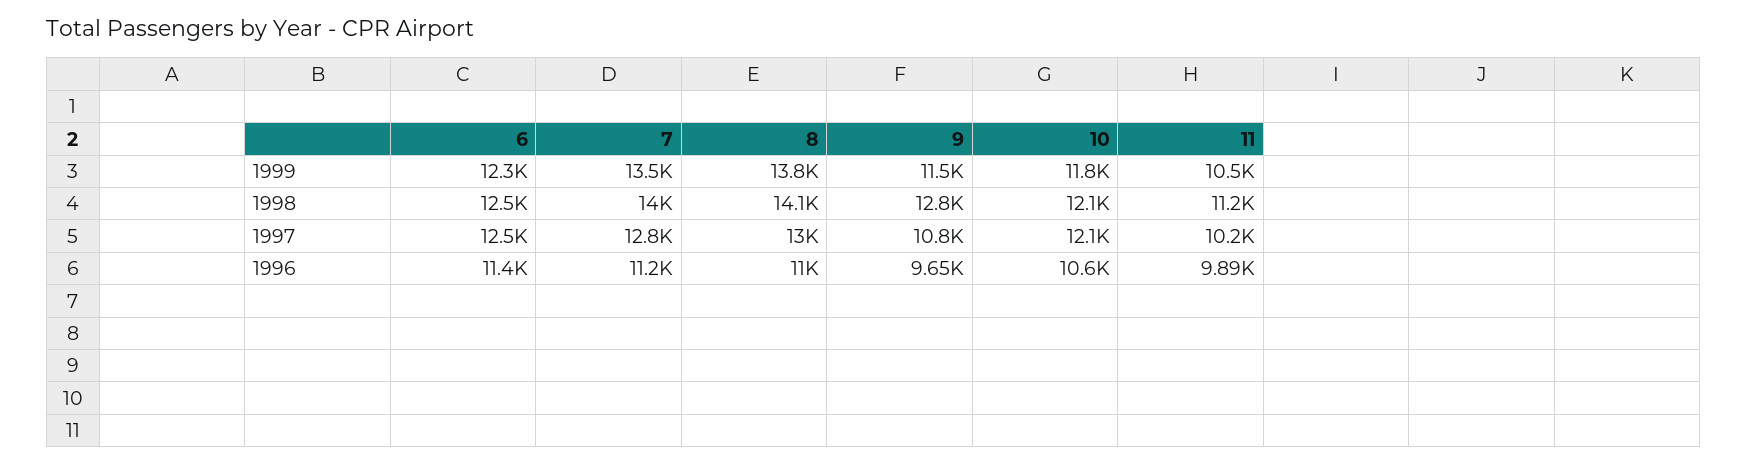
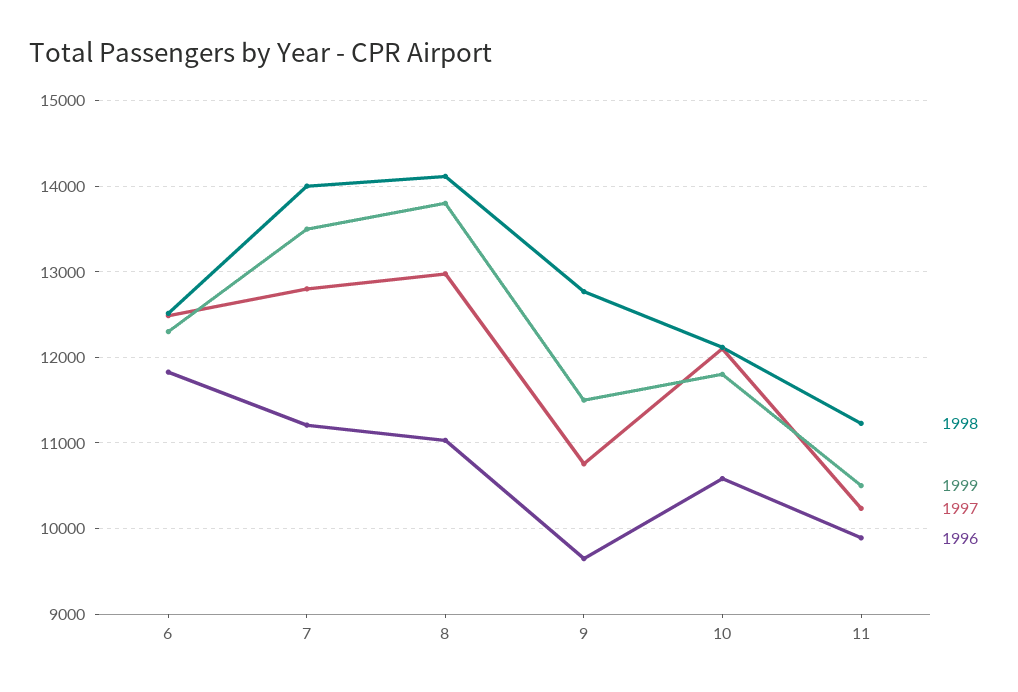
1996, 6: 11400 -> 11800

